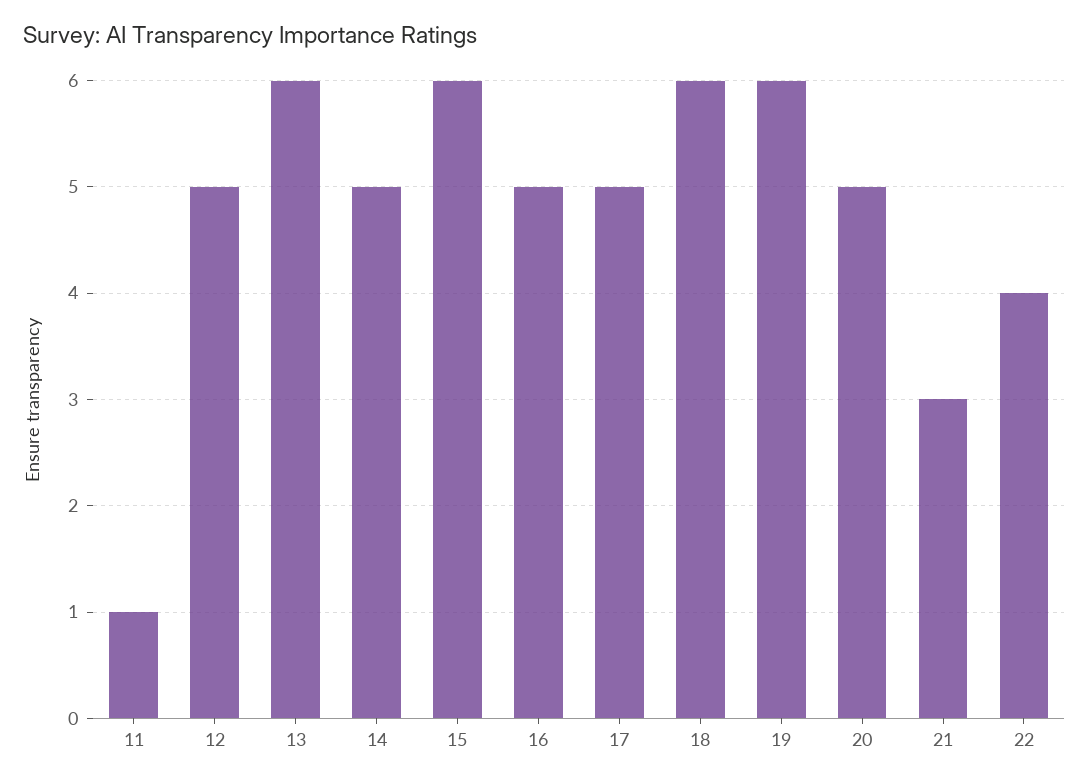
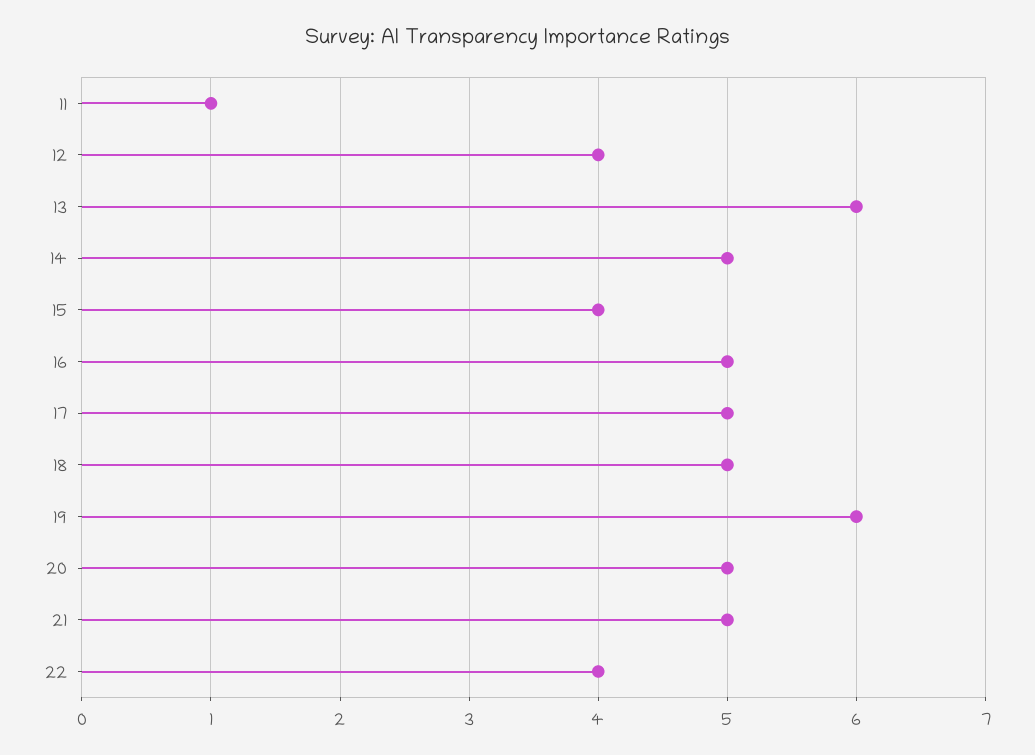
12: 5 -> 4
15: 6 -> 4
18: 6 -> 5
21: 3 -> 5

